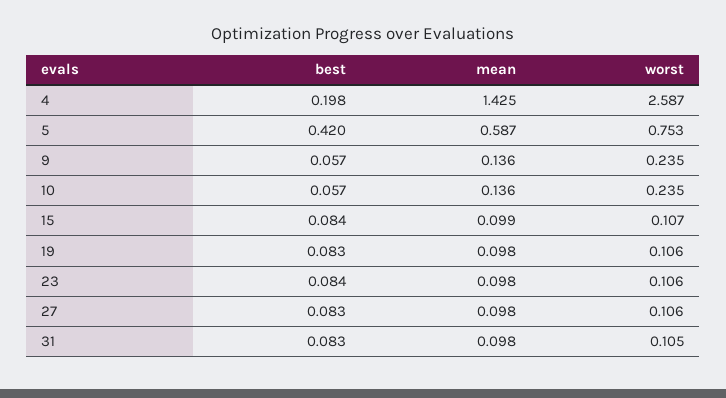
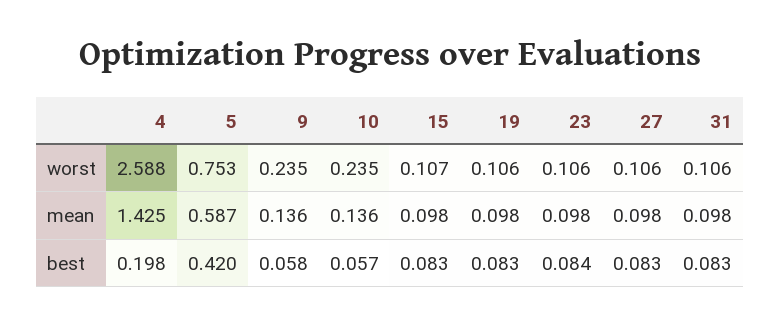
worst, 4: 2.587 -> 2.588
best, 9: 0.057 -> 0.058
best, 15: 0.084 -> 0.083
mean, 15: 0.099 -> 0.098
worst, 31: 0.105 -> 0.106

